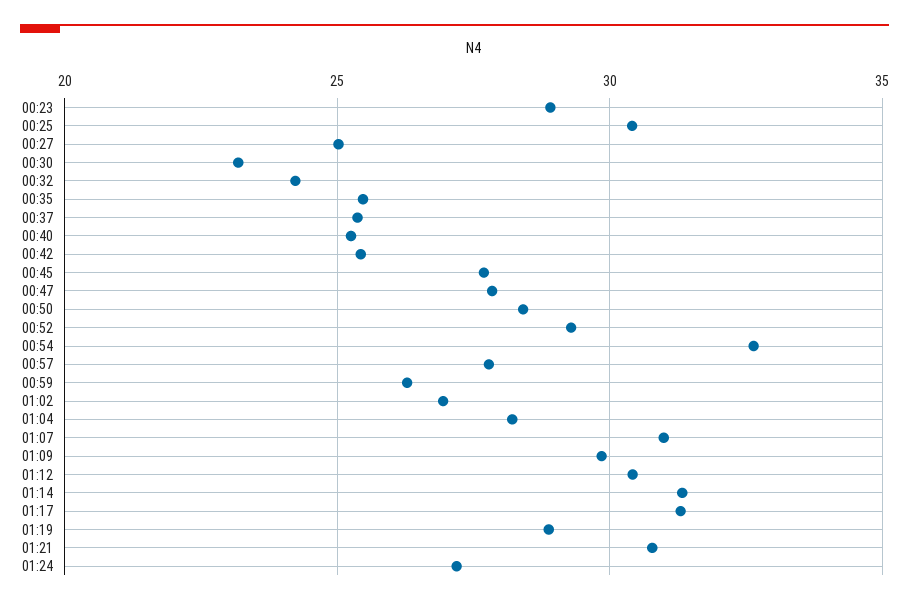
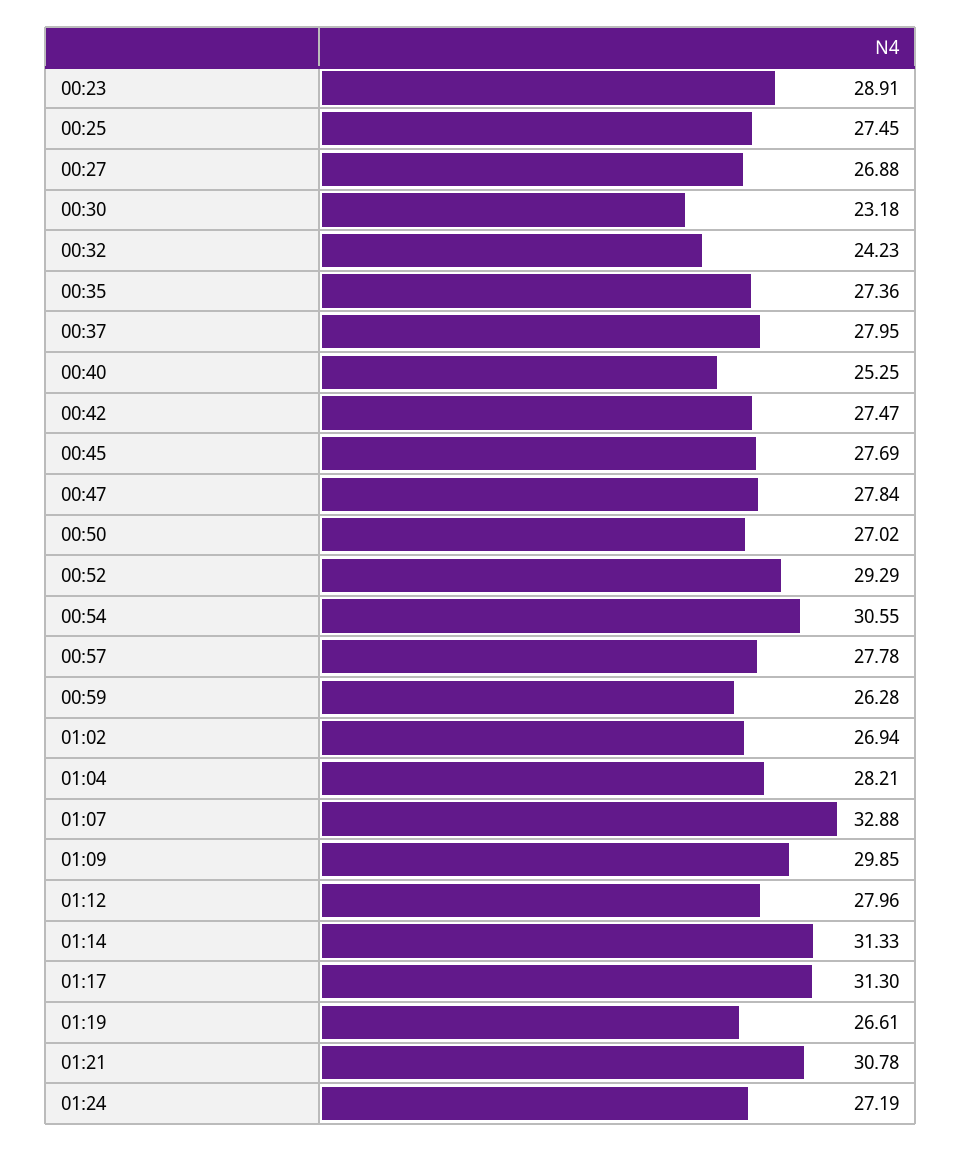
00:25: 30.5 -> 27.45
00:27: 25 -> 26.88
00:35: 25.5 -> 27.36
00:37: 25.5 -> 27.95
00:42: 25.5 -> 27.47
00:50: 28.5 -> 27.02
00:54: 32.5 -> 30.55
01:07: 31 -> 32.88
01:12: 30.5 -> 27.96
01:19: 29 -> 26.61

